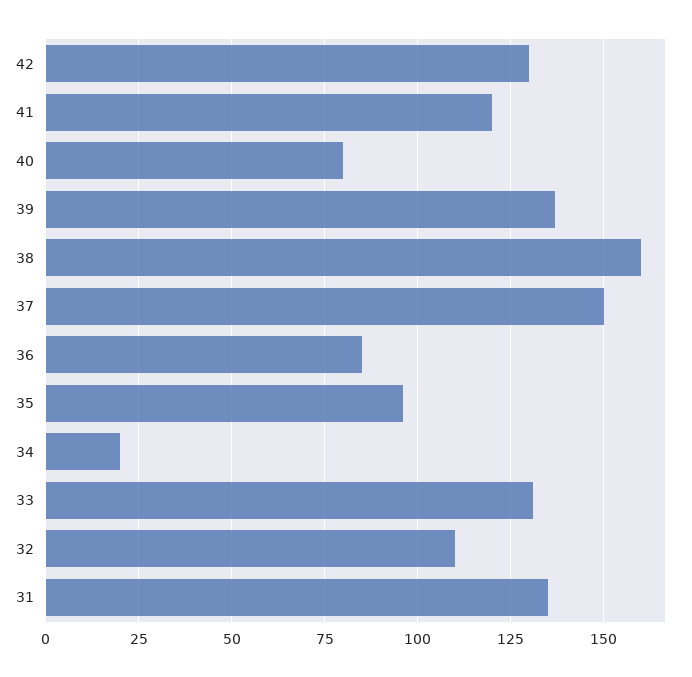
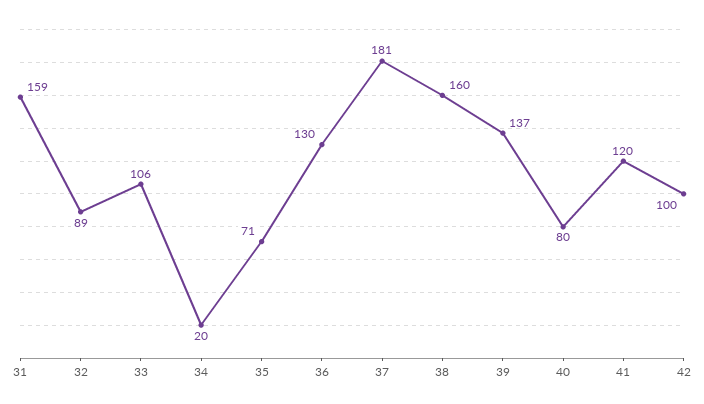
42: 130 -> 100
37: 150 -> 181
36: 85 -> 130
35: 95 -> 71
33: 130 -> 106
32: 110 -> 89
31: 135 -> 159

